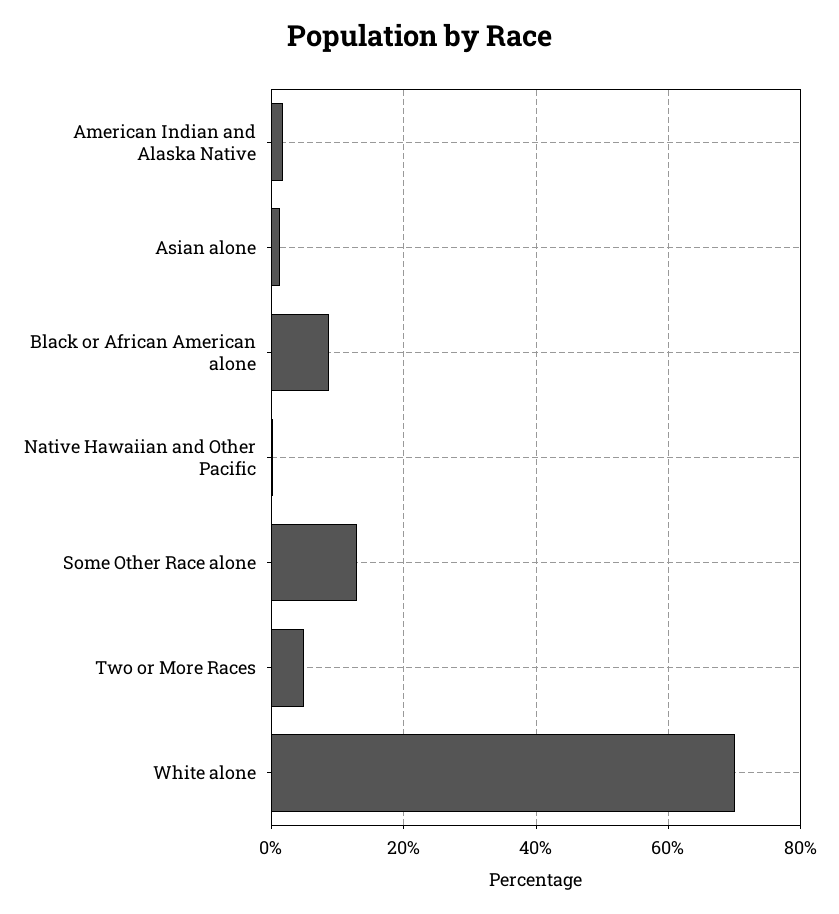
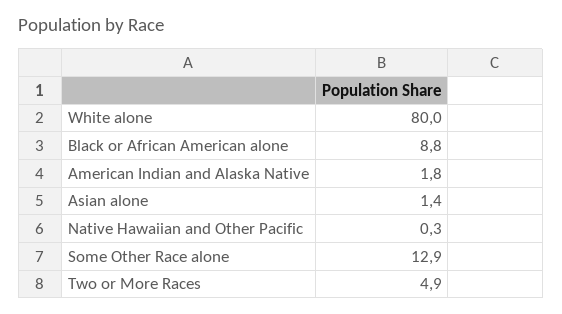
White alone: 70 -> 80

